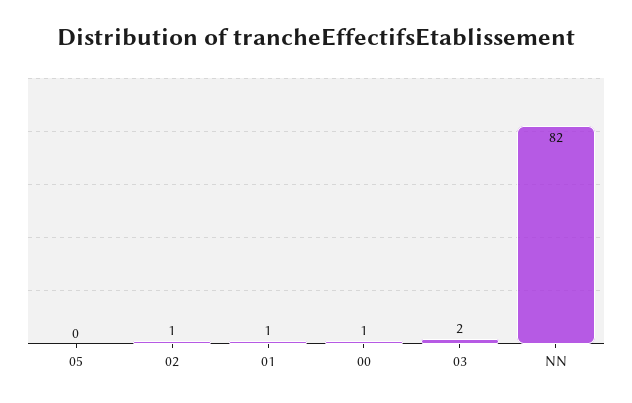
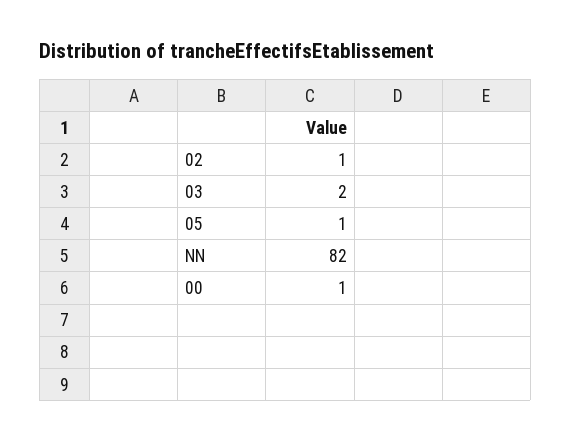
05: 0 -> 1
01: 1 -> none

